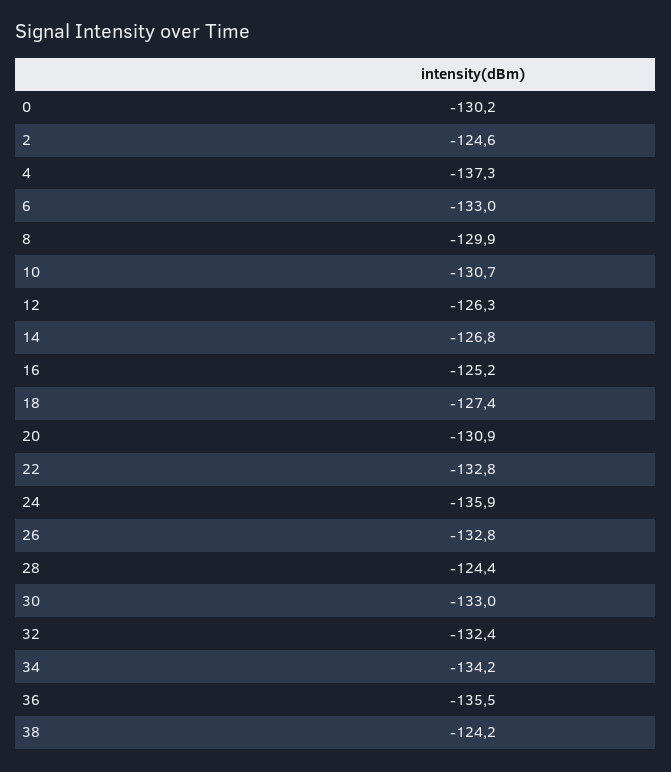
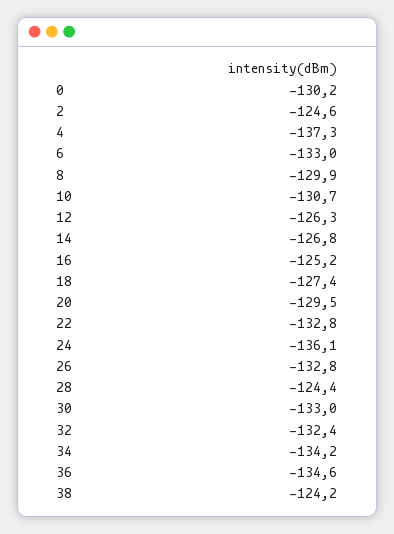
20: -130.9 -> -129.5
24: -135.9 -> -136.1
36: -135.5 -> -134.6

